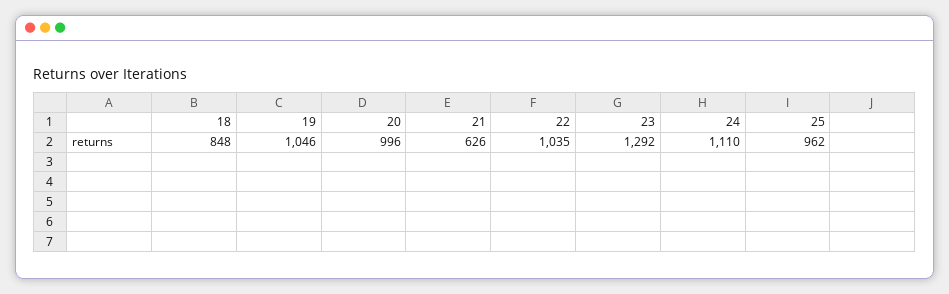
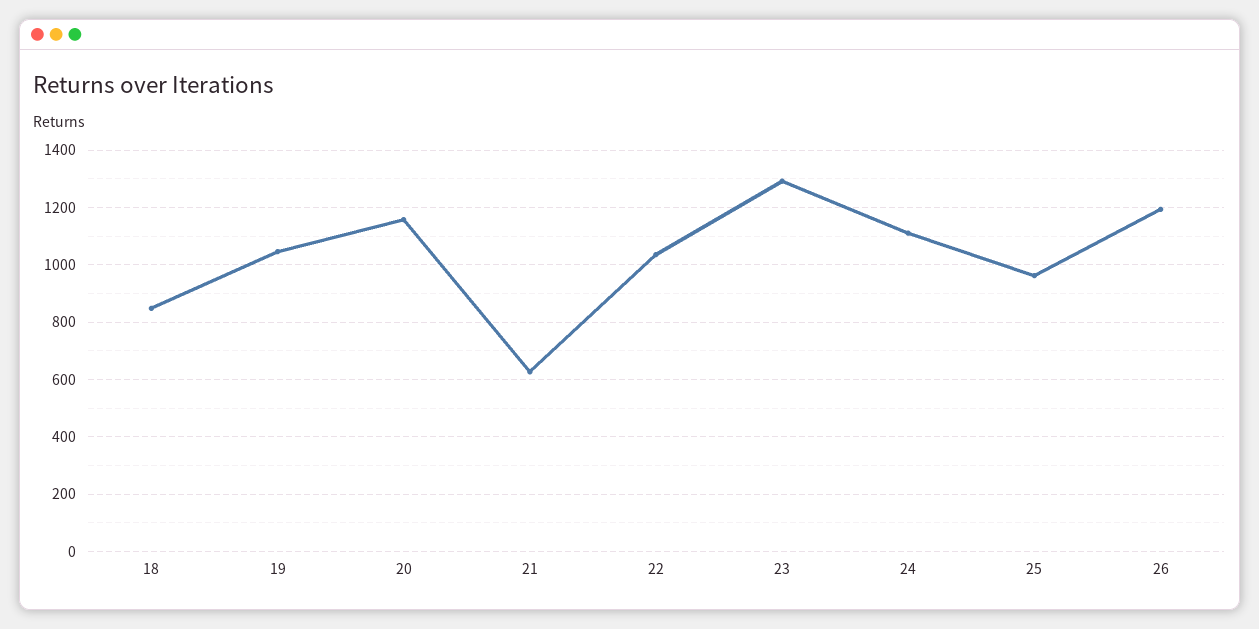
20: 996 -> 1150
26: none -> 1200

